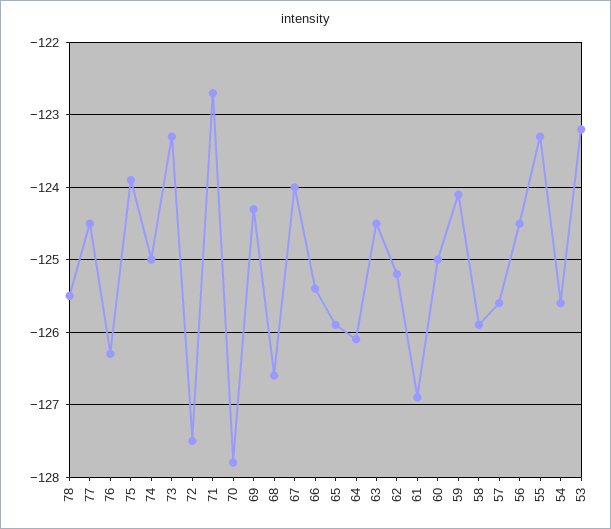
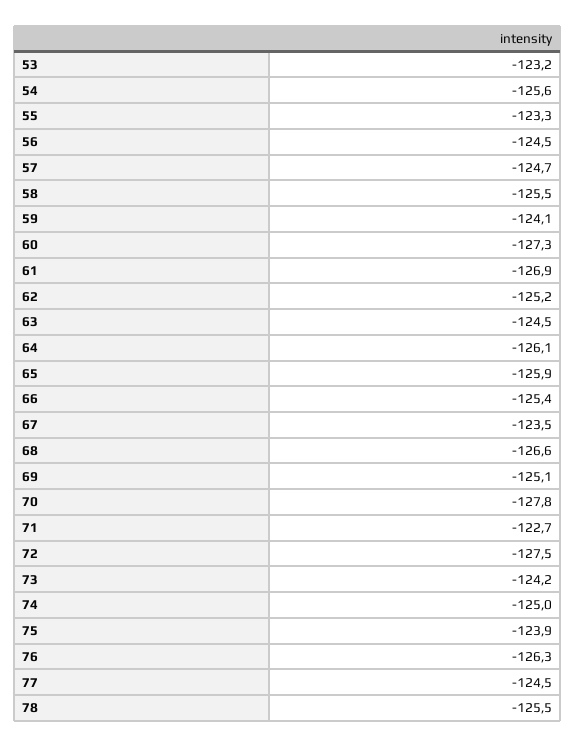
73: -123.3 -> -124.2
69: -124.3 -> -125.1
67: -124 -> -123.5
60: -125 -> -127.3
58: -125.9 -> -125.5
57: -125.6 -> -124.7

